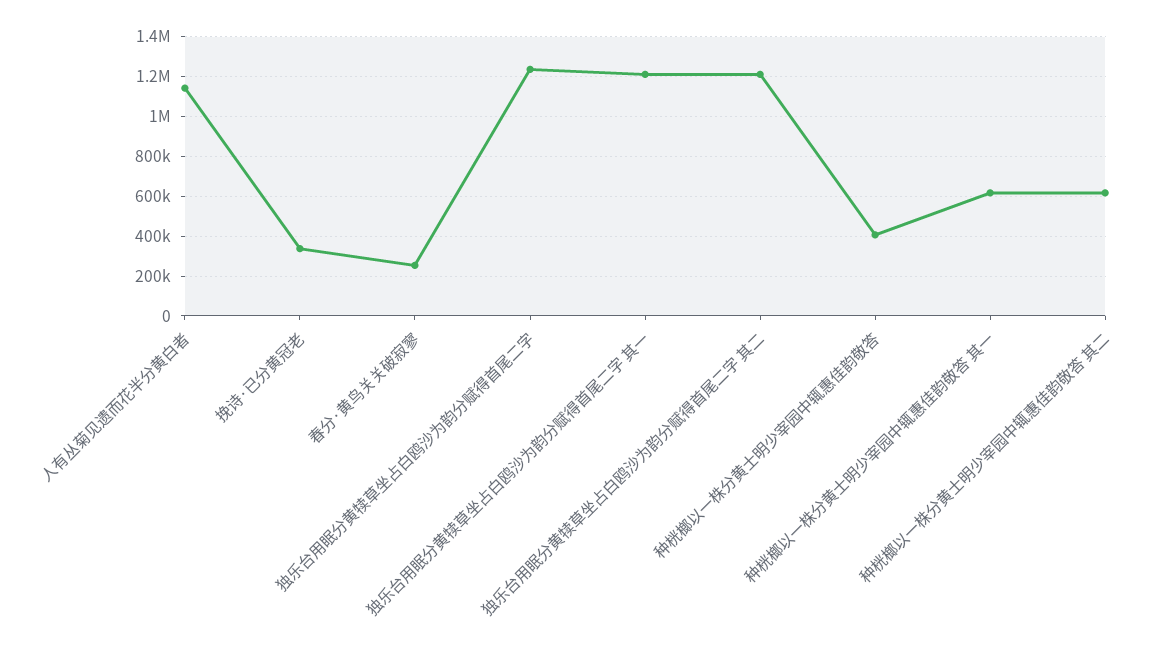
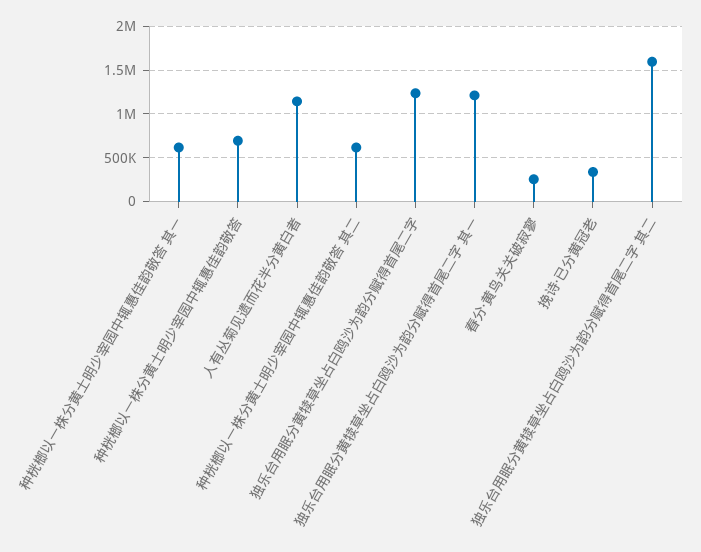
独乐台用眠分黄犊草坐占白鸥沙为韵分赋得首尾二字 其二: 1200000 -> 1600000
种桄榔以一株分黄士明少宰园中辄惠佳韵敬答: 400000 -> 700000

